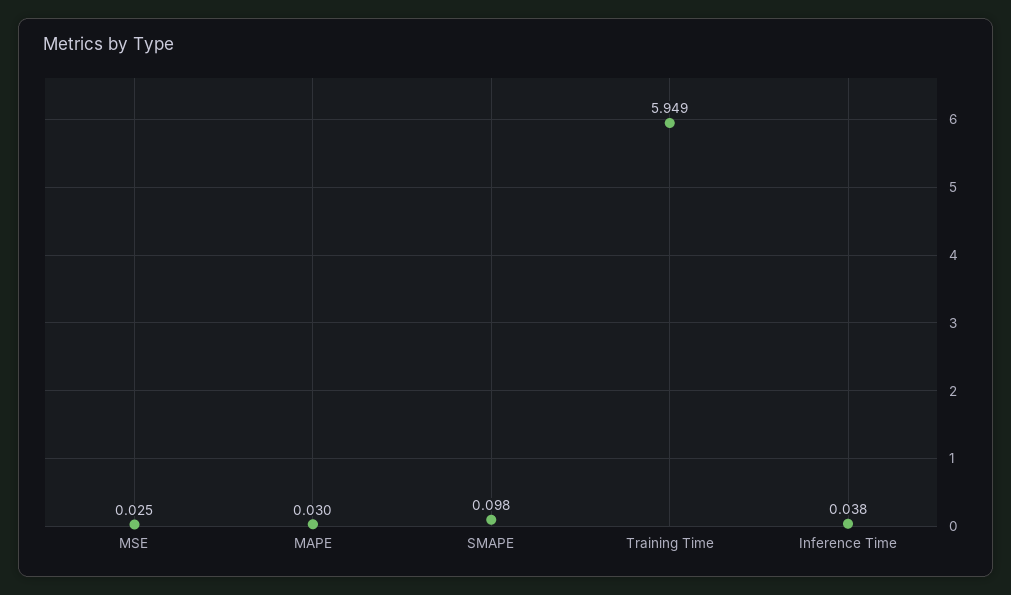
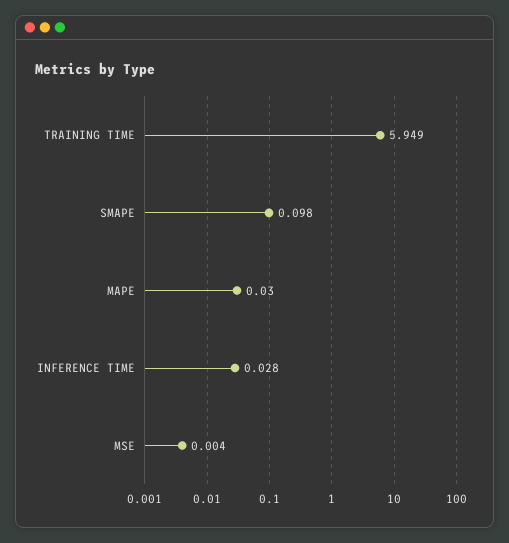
MSE: 0.025 -> 0.004
Inference Time: 0.038 -> 0.028

